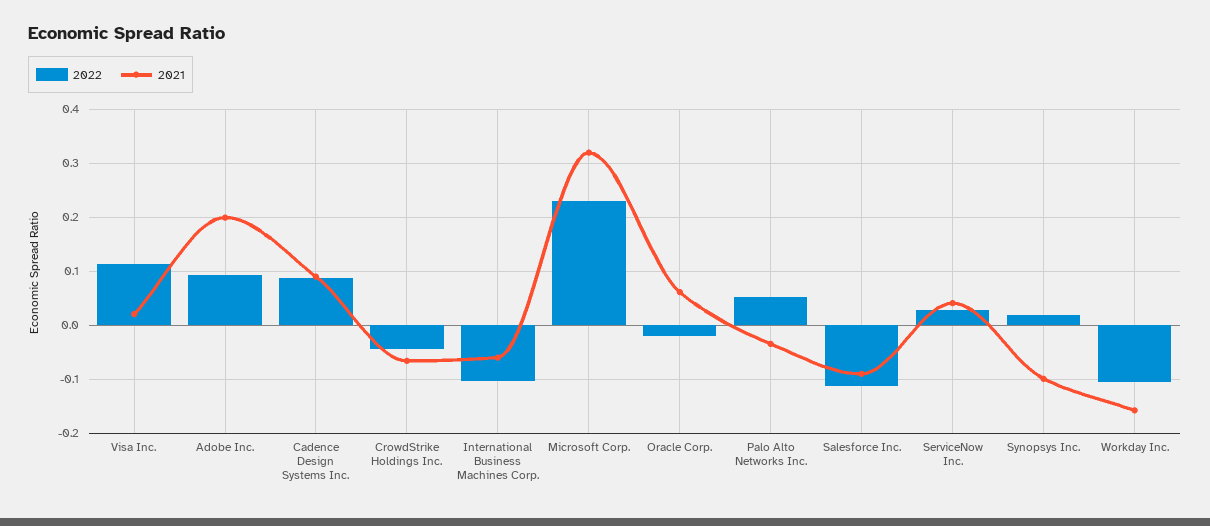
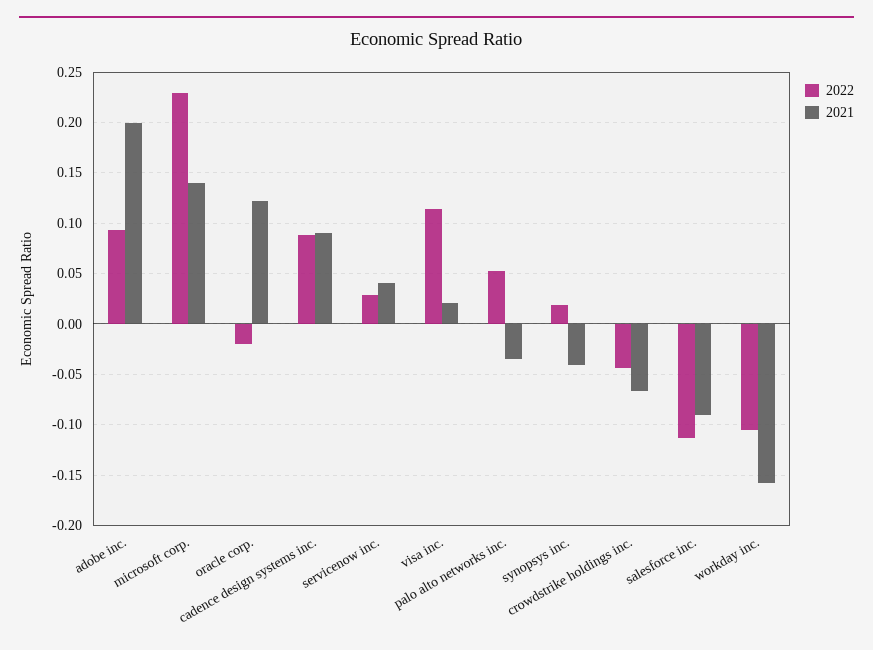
2022, International Business Machines Corp.: -0.1 -> none
2021, International Business Machines Corp.: -0.06 -> none
2021, Microsoft Corp.: 0.32 -> 0.14
2021, Oracle Corp.: 0.06 -> 0.12
2021, Synopsys Inc.: -0.1 -> -0.04

